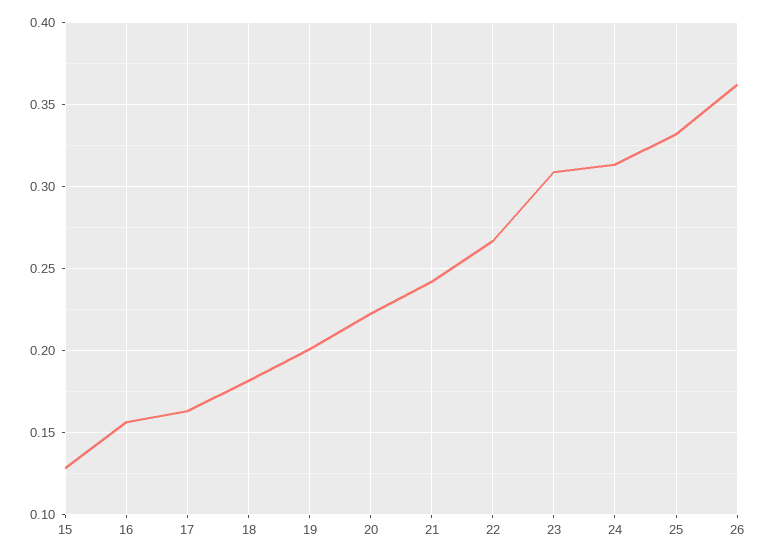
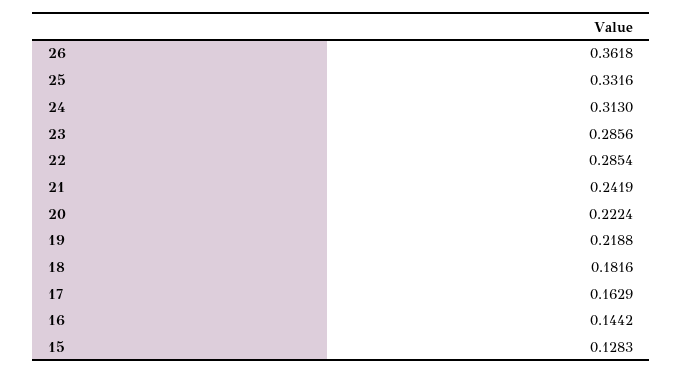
16: 0.155 -> 0.1442
19: 0.2 -> 0.2188
22: 0.265 -> 0.2854
23: 0.31 -> 0.2856

